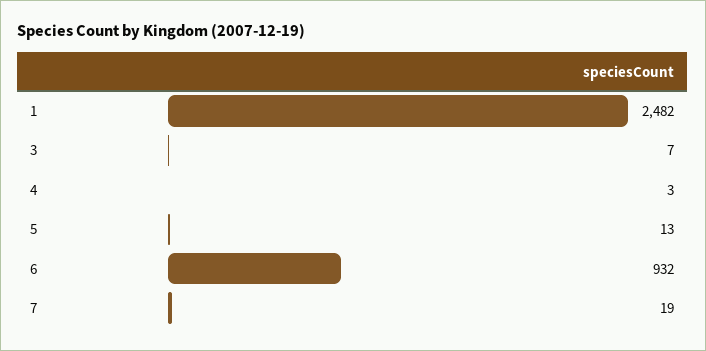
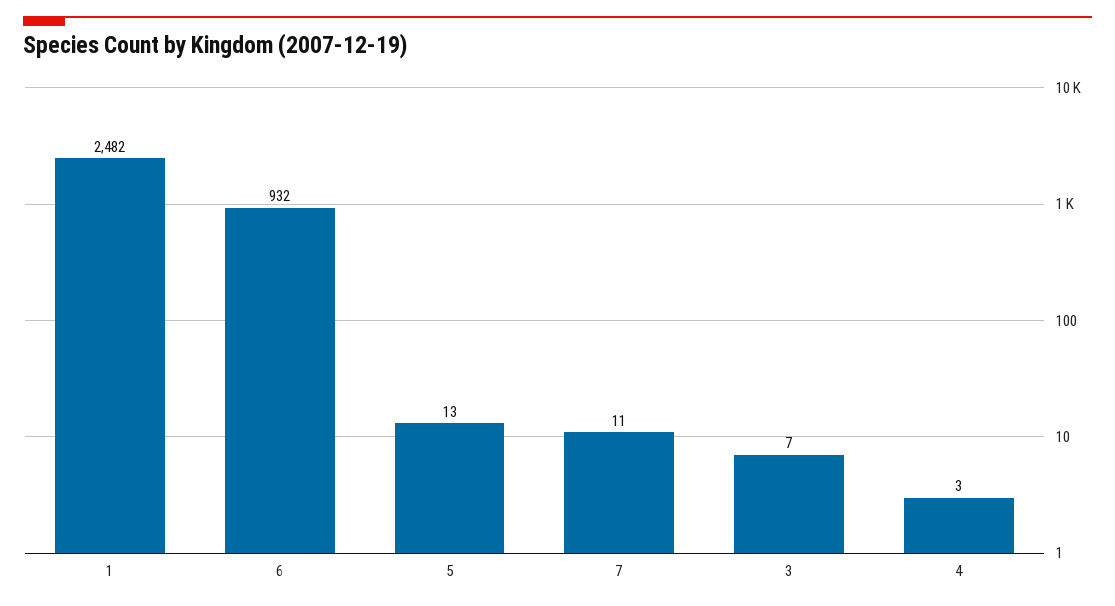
7: 19 -> 11

